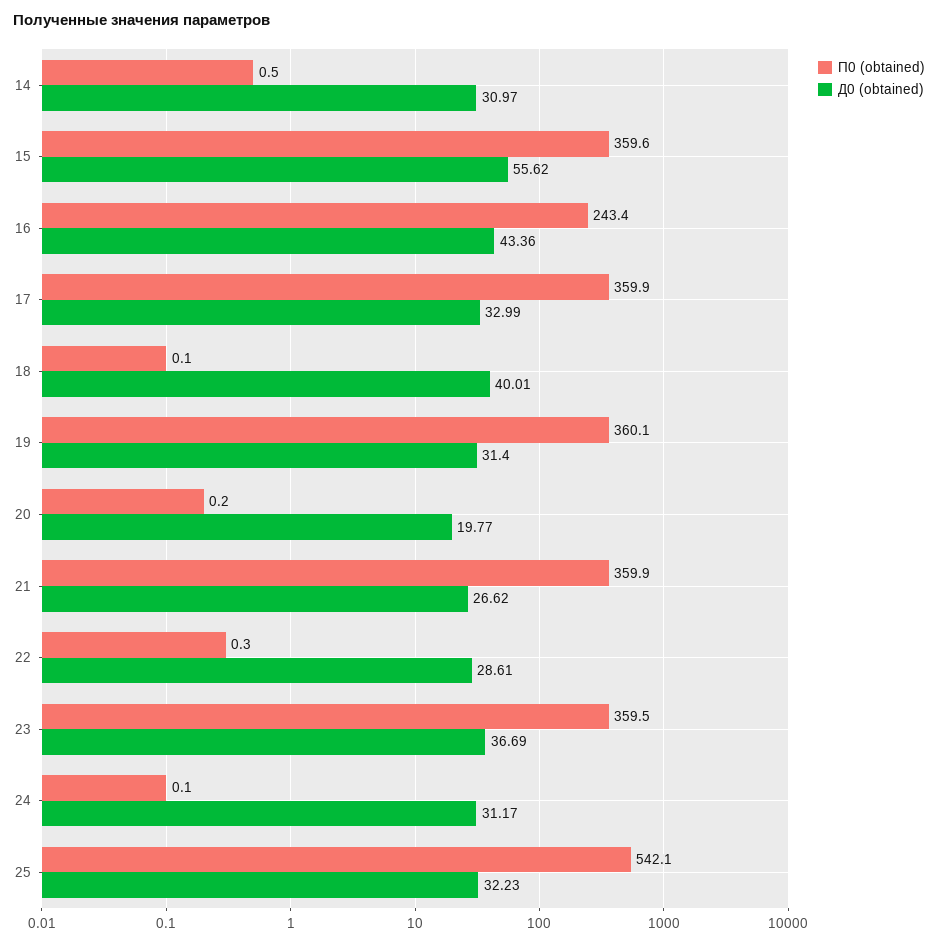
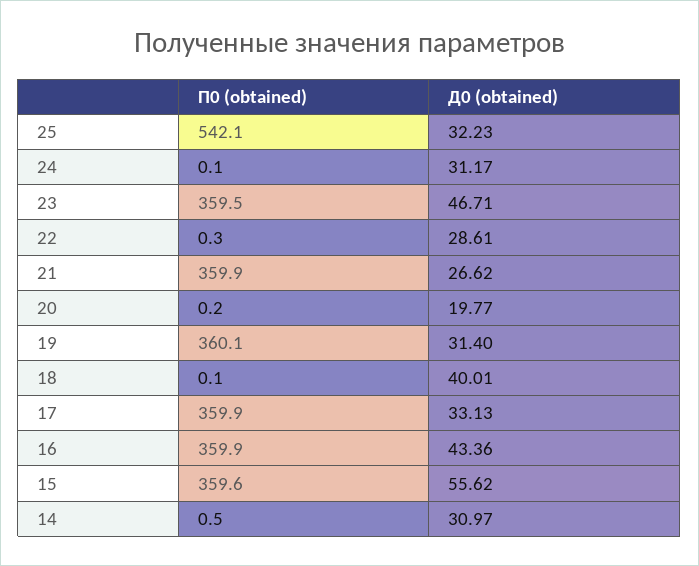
П0 (obtained), 16: 243.4 -> 359.9
Д0 (obtained), 17: 32.99 -> 33.13
Д0 (obtained), 23: 36.69 -> 46.71

